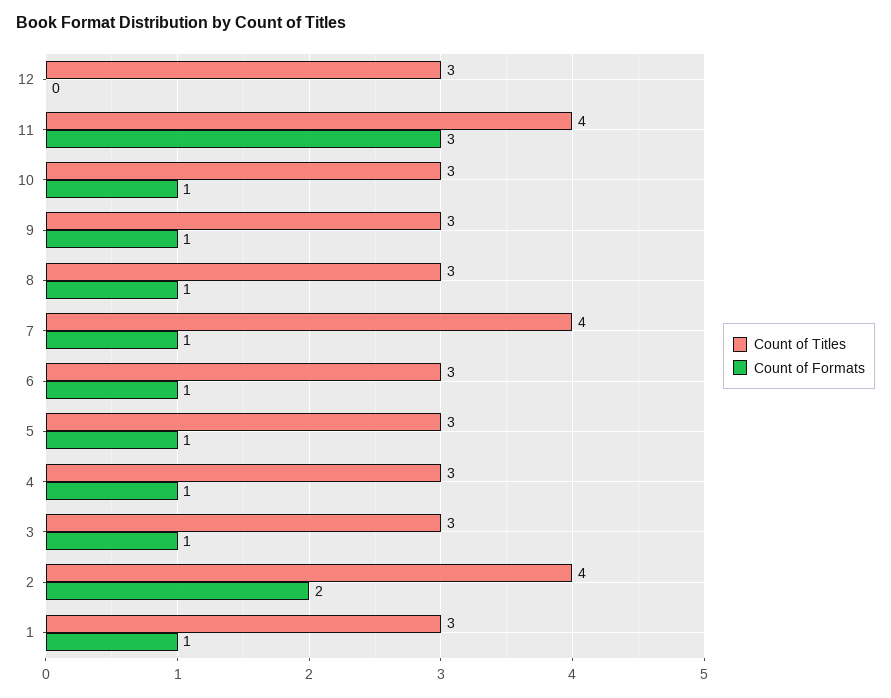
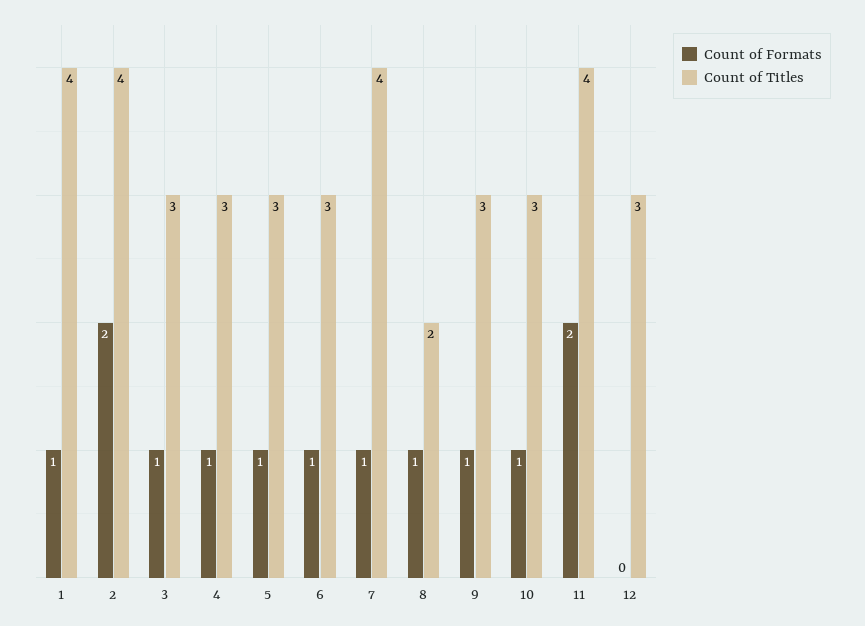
Count of Formats, 11: 3 -> 2
Count of Titles, 8: 3 -> 2
Count of Titles, 1: 3 -> 4

